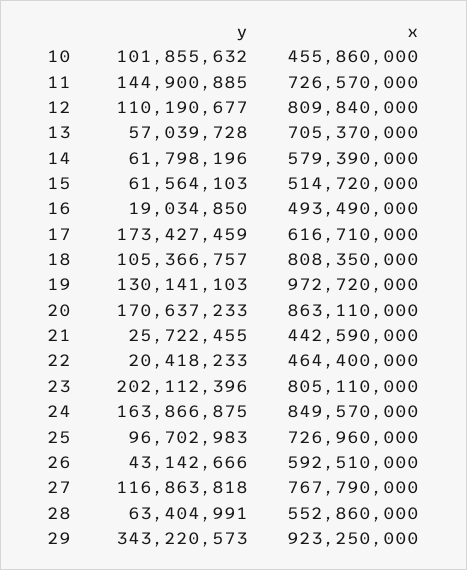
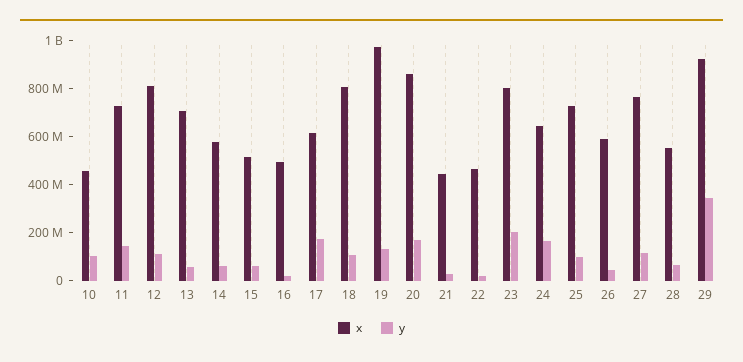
x, 24: 849570000 -> 650000000

